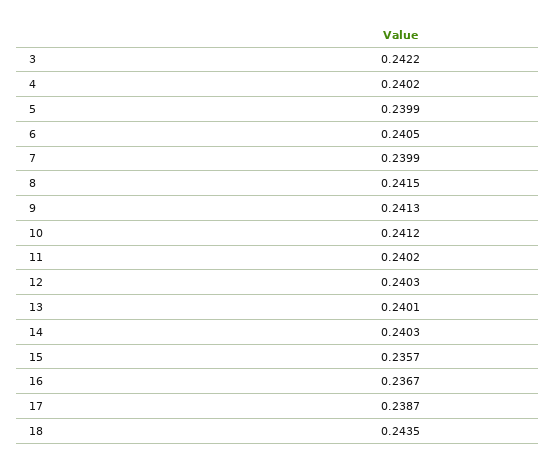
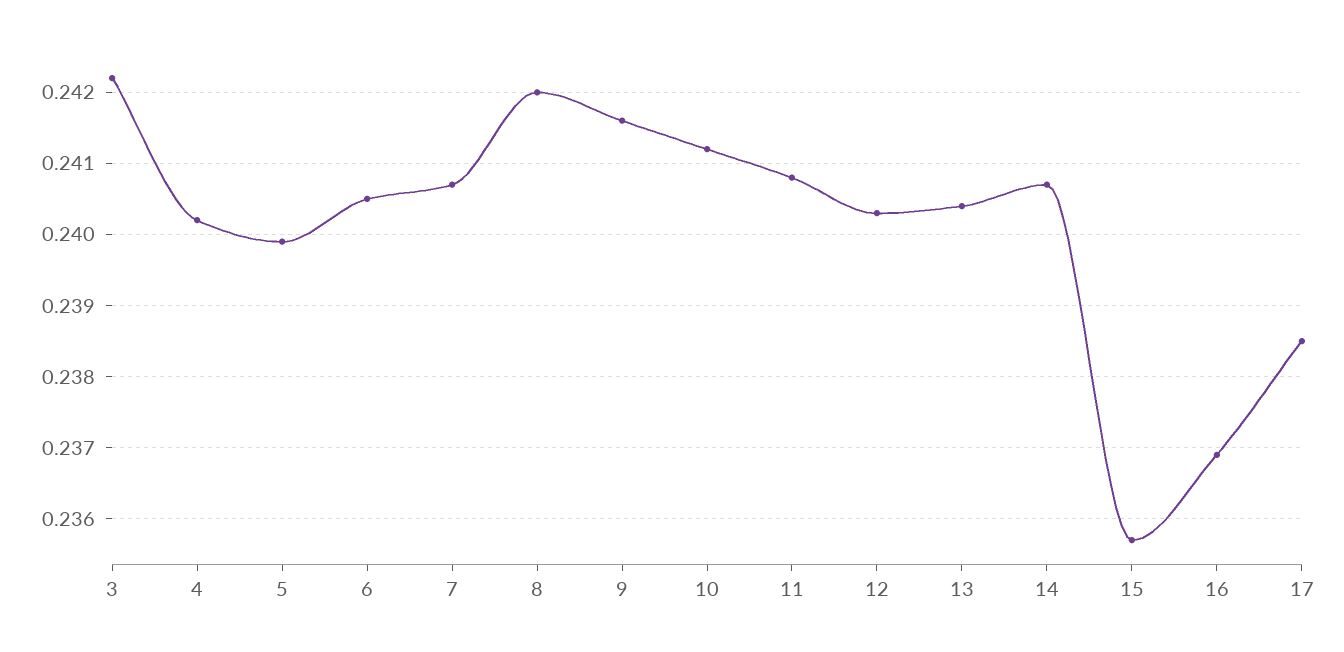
7: 0.2399 -> 0.2407
8: 0.2415 -> 0.242
9: 0.2413 -> 0.2416
11: 0.2402 -> 0.2408
13: 0.2401 -> 0.2404
14: 0.2403 -> 0.2407
16: 0.2367 -> 0.2369
17: 0.2387 -> 0.2385
18: 0.2435 -> none

